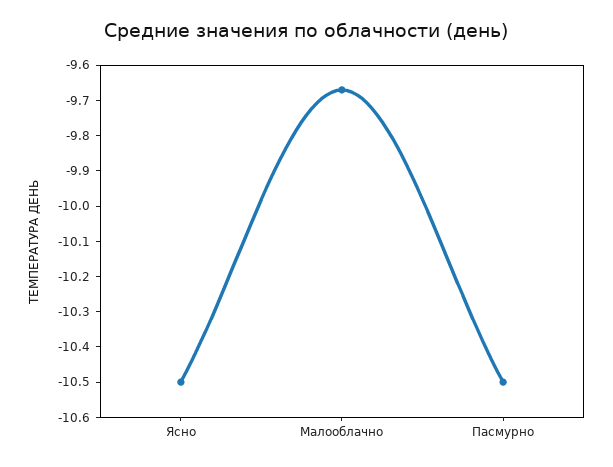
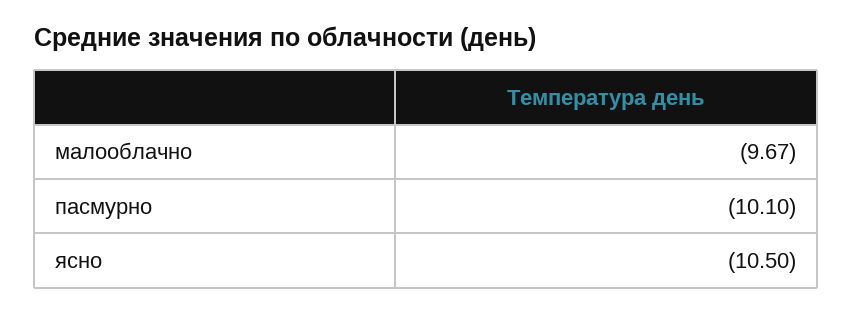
Пасмурно: -10.5 -> -10.1

